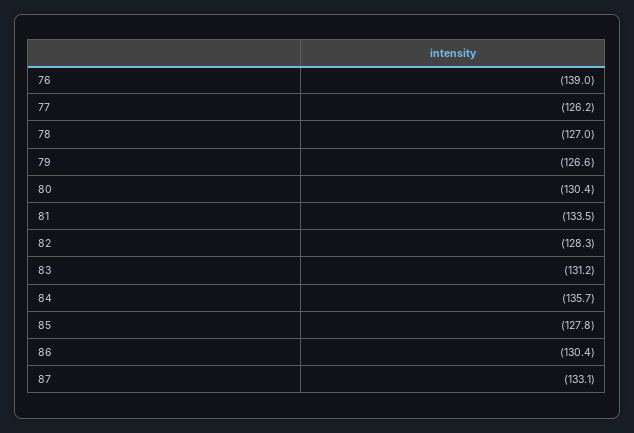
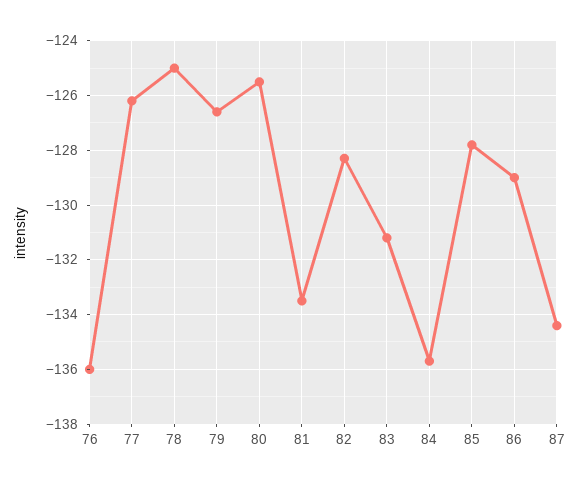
76: -139 -> -136
78: -127 -> -125
80: -130.4 -> -125.5
86: -130.4 -> -129
87: -133.1 -> -134.5

